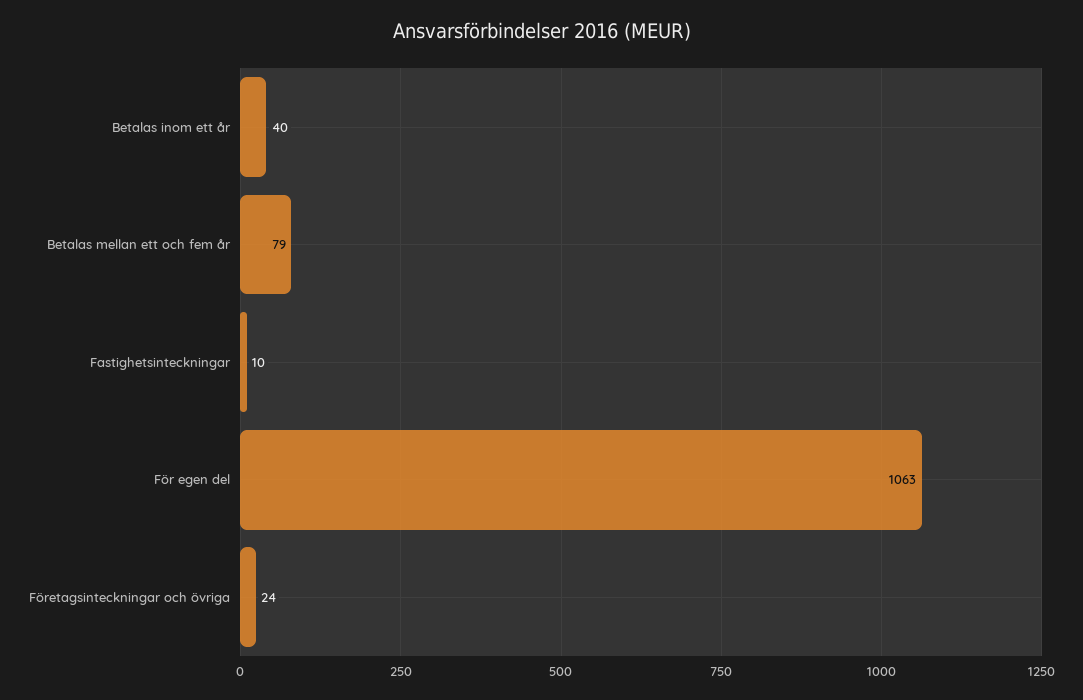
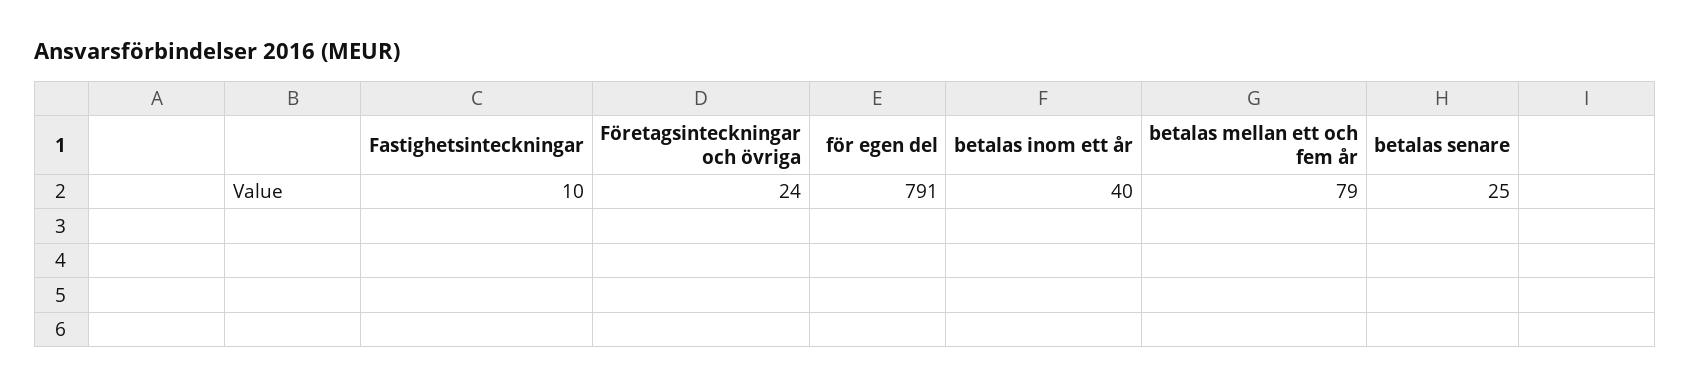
För egen del: 1063 -> 791
betalas senare: none -> 25

